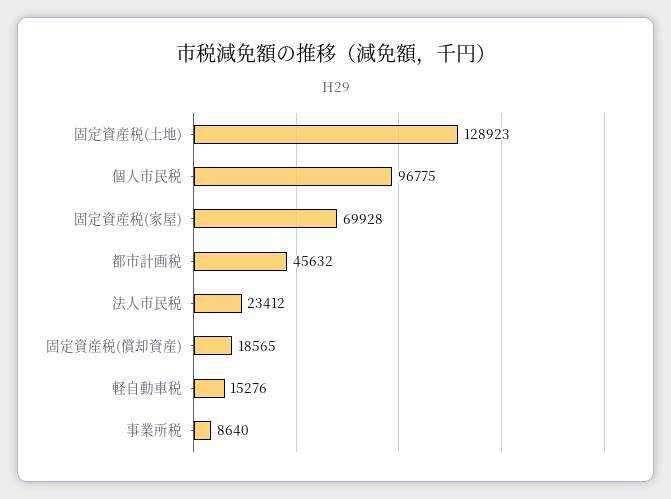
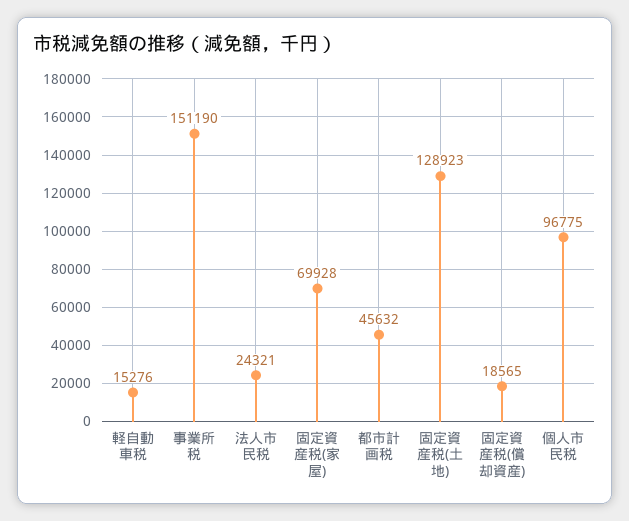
法人市民税: 23412 -> 24321
事業所税: 8640 -> 151190

